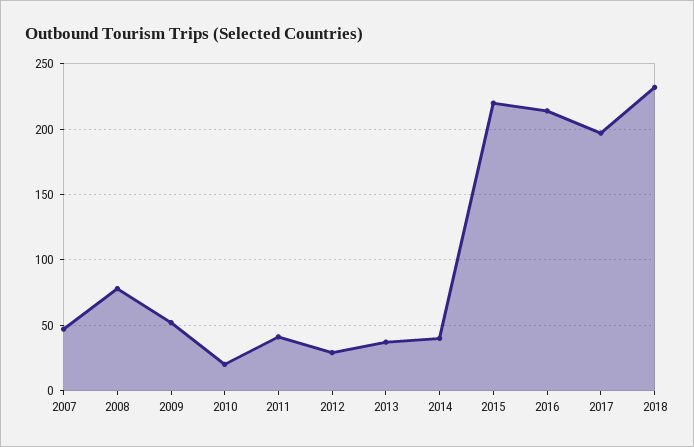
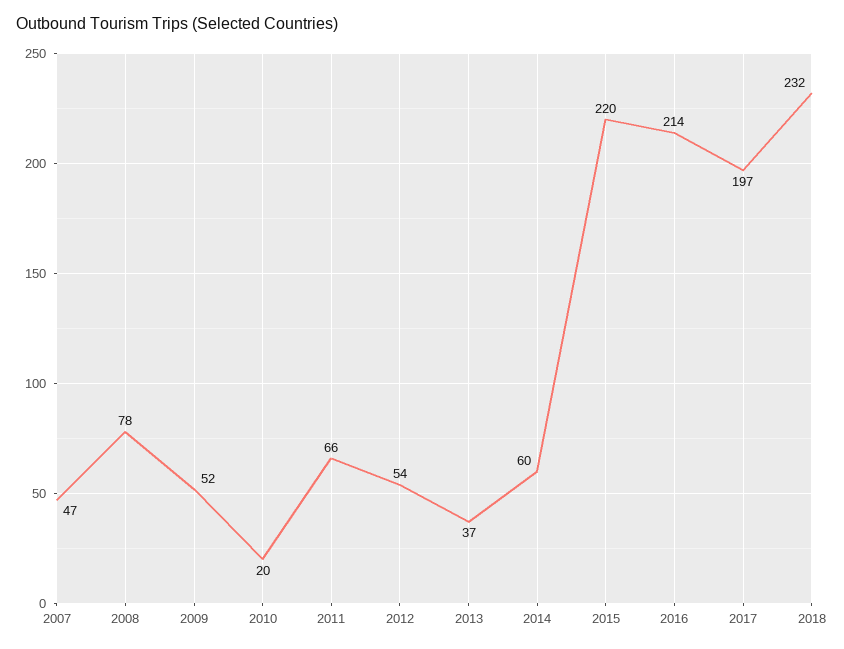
2011: 40 -> 66
2012: 30 -> 54
2014: 40 -> 60

